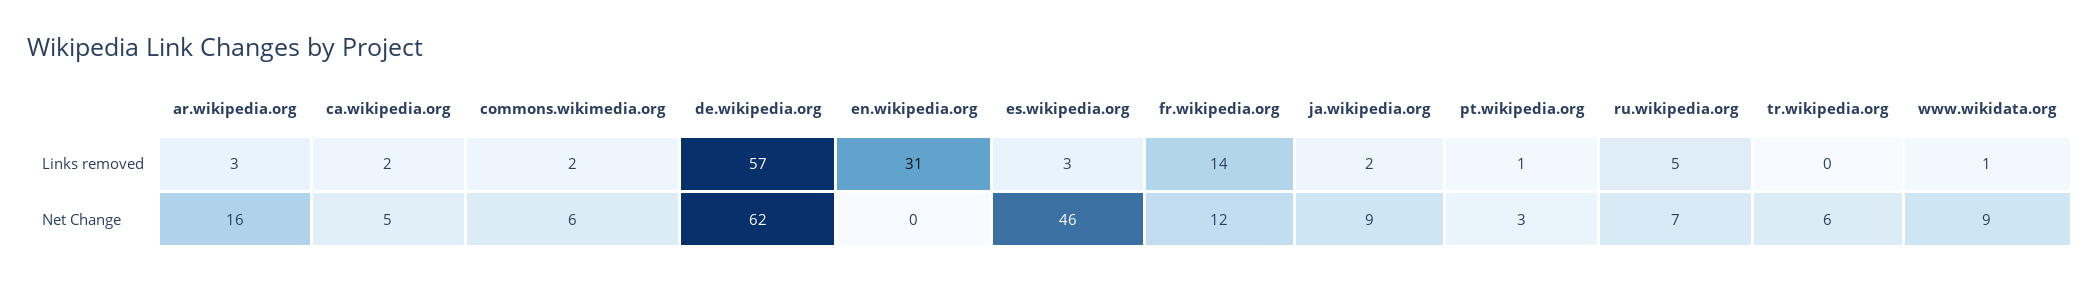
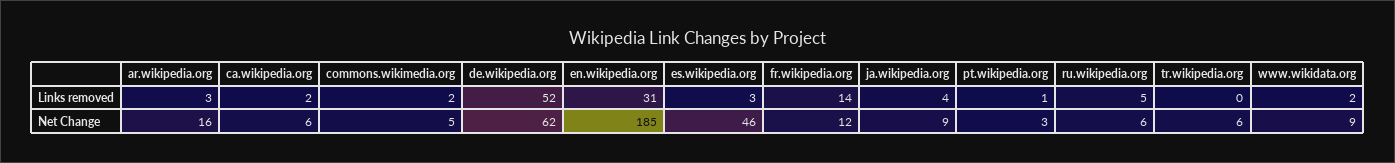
de.wikipedia.org, Links removed: 57 -> 52
ja.wikipedia.org, Links removed: 2 -> 4
www.wikidata.org, Links removed: 1 -> 2
ca.wikipedia.org, Net Change: 5 -> 6
commons.wikimedia.org, Net Change: 6 -> 5
en.wikipedia.org, Net Change: 0 -> 185
ru.wikipedia.org, Net Change: 7 -> 6

